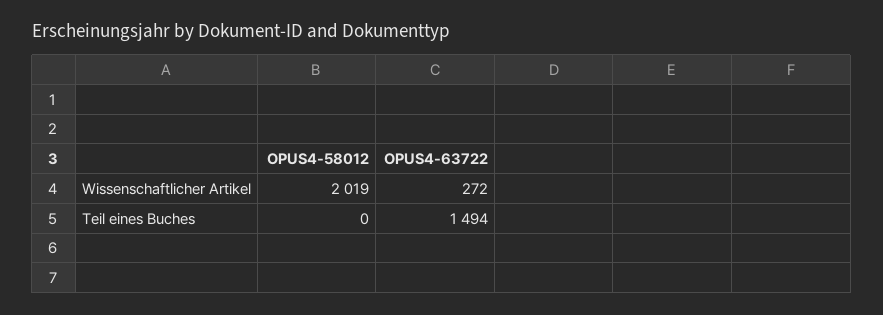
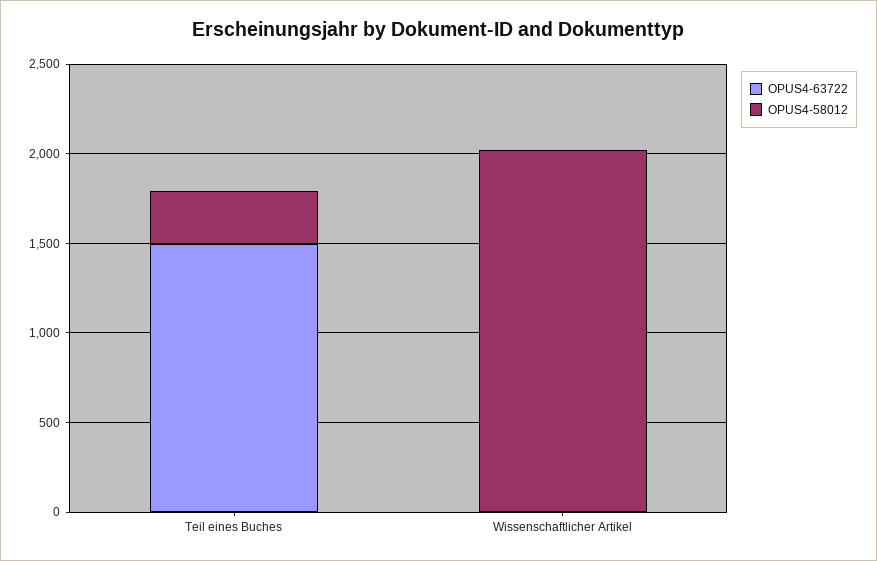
OPUS4-63722, Wissenschaftlicher Artikel: 272 -> 0
OPUS4-58012, Teil eines Buches: 0 -> 300

